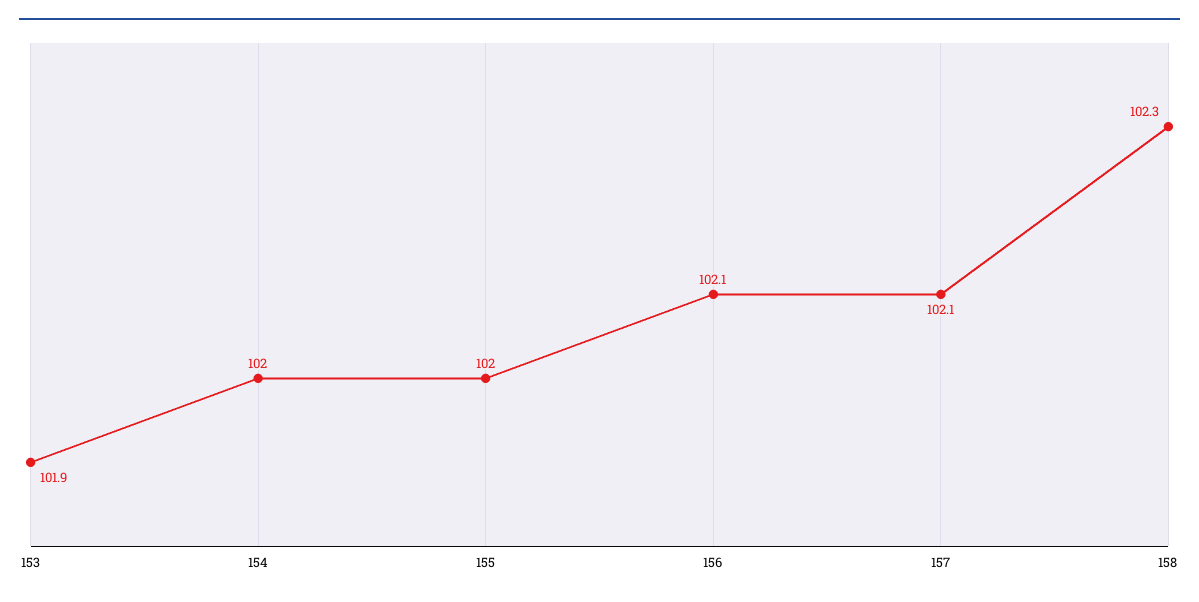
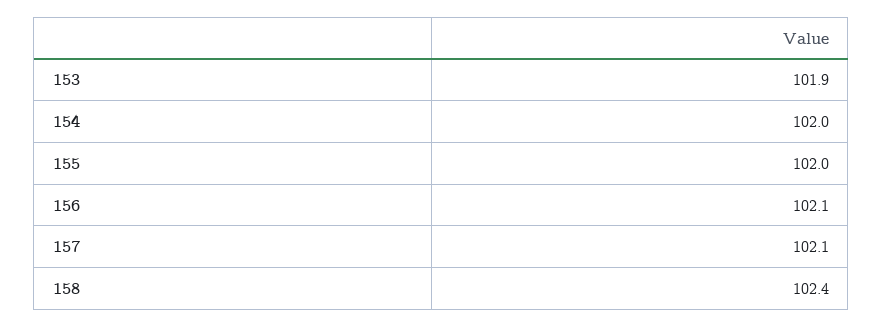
158: 102.3 -> 102.4

